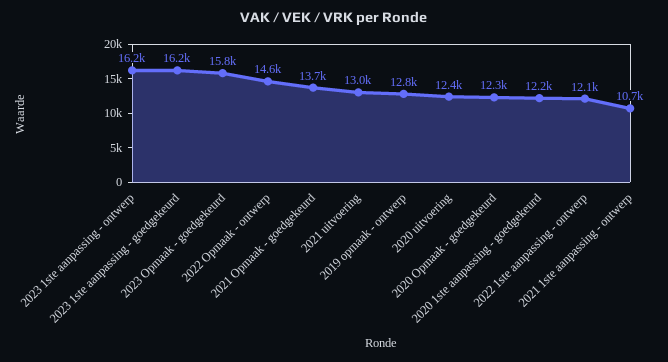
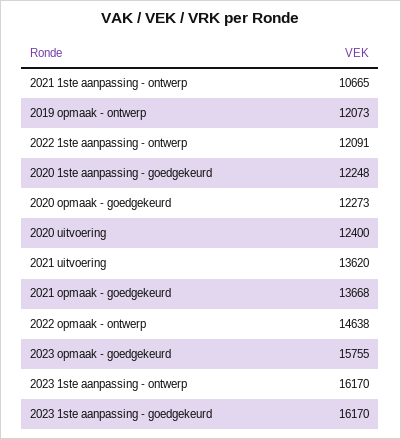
2021 uitvoering: 13000 -> 13620
2019 opmaak - ontwerp: 12800 -> 12073

